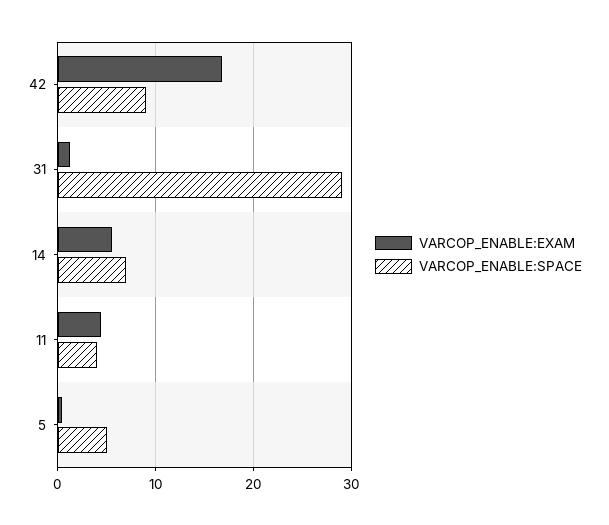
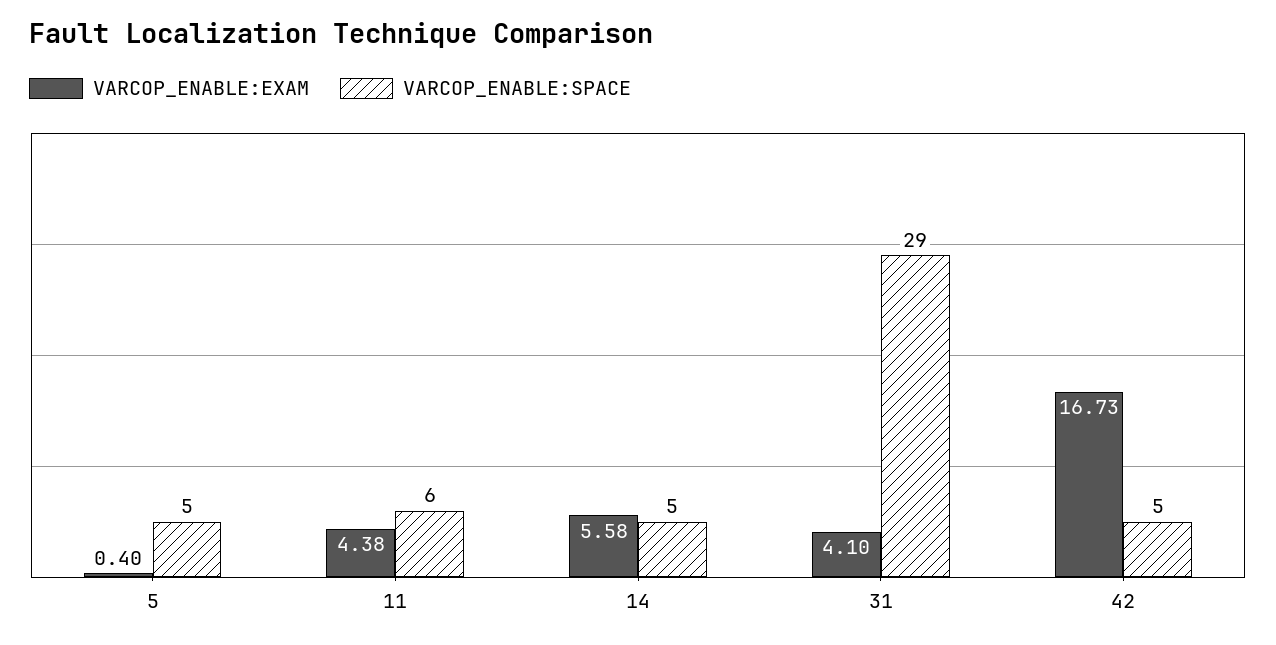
VARCOP_ENABLE:SPACE, 42: 9 -> 5
VARCOP_ENABLE:EXAM, 31: 1 -> 4.1
VARCOP_ENABLE:SPACE, 14: 7 -> 5
VARCOP_ENABLE:SPACE, 11: 4 -> 6

